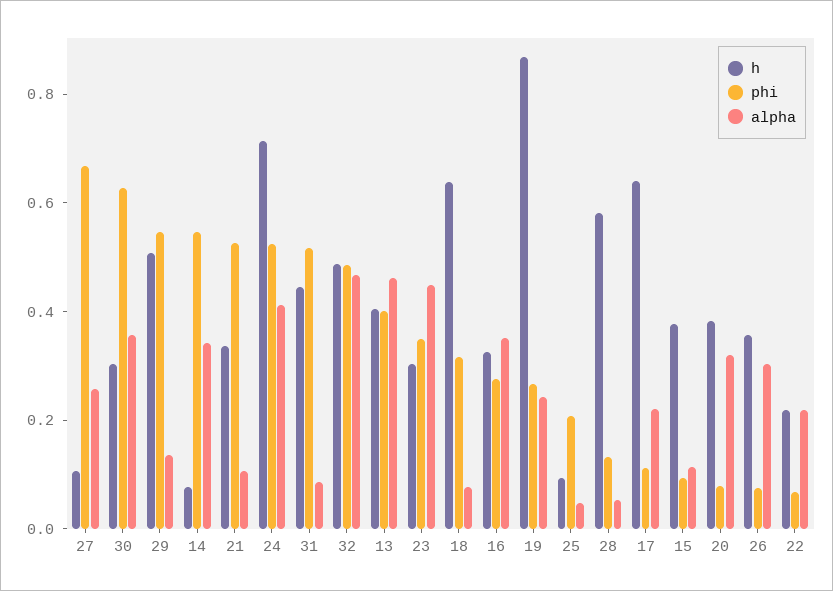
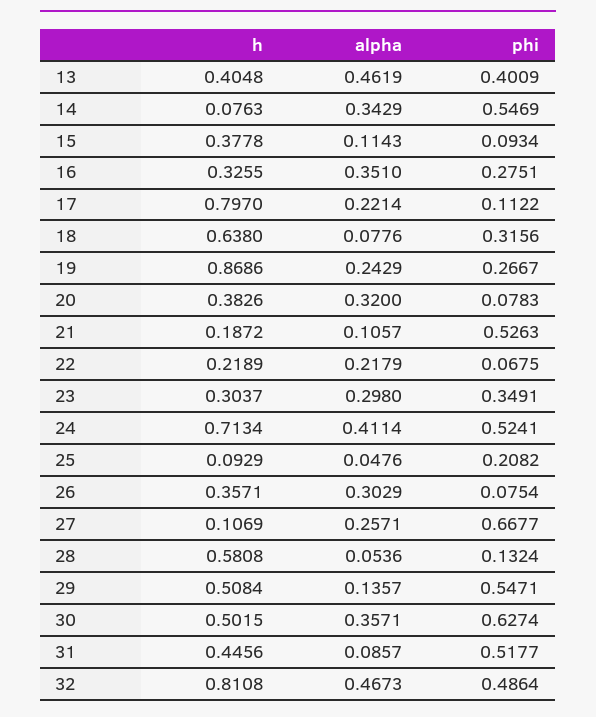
h, 30: 0.3 -> 0.5015
h, 21: 0.35 -> 0.1872
h, 32: 0.5 -> 0.8108
alpha, 23: 0.45 -> 0.298
h, 17: 0.65 -> 0.797

